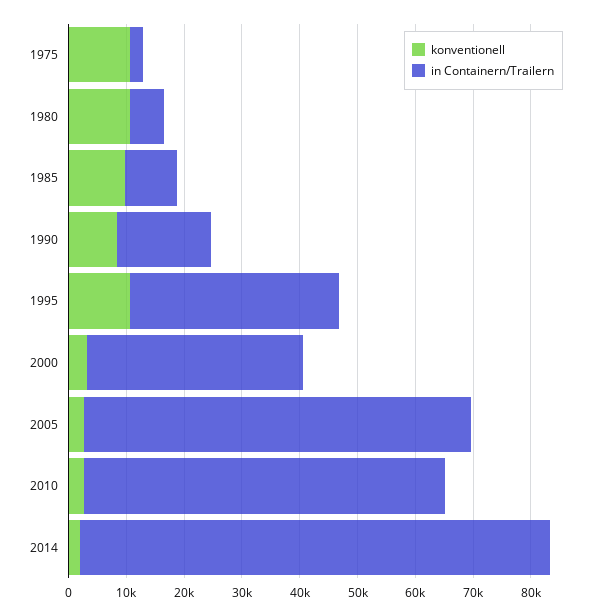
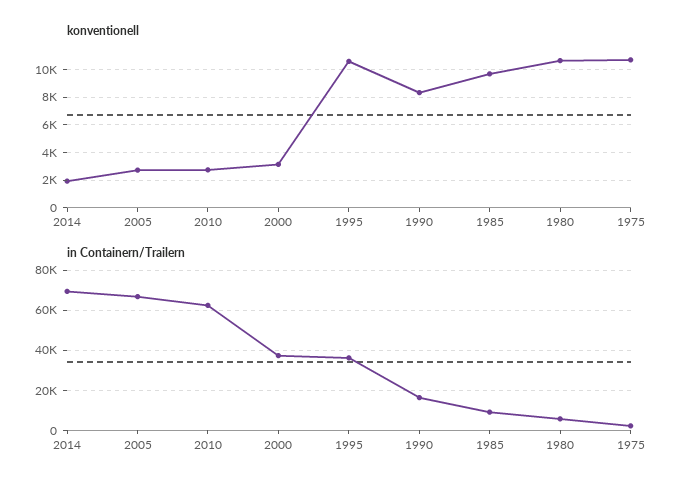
in Containern/Trailern, 2014: 82000 -> 70000

